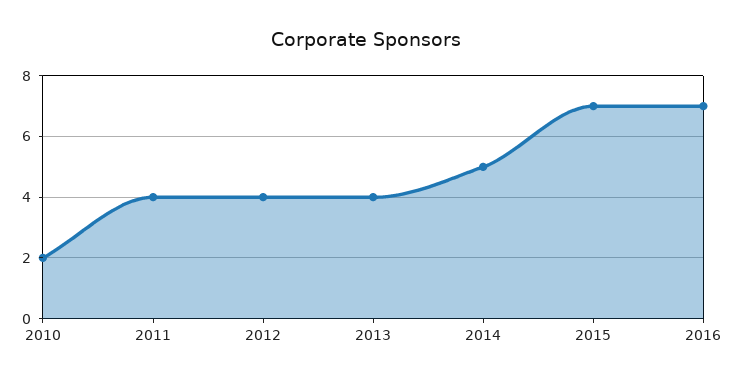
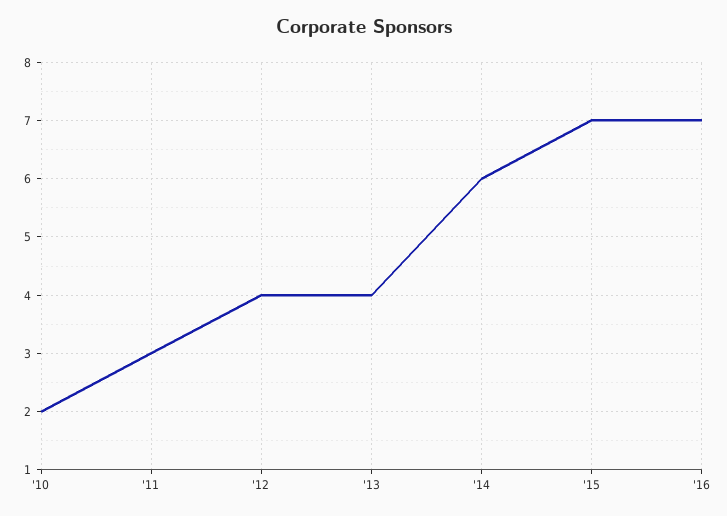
2011: 4 -> 3
2014: 5 -> 6

